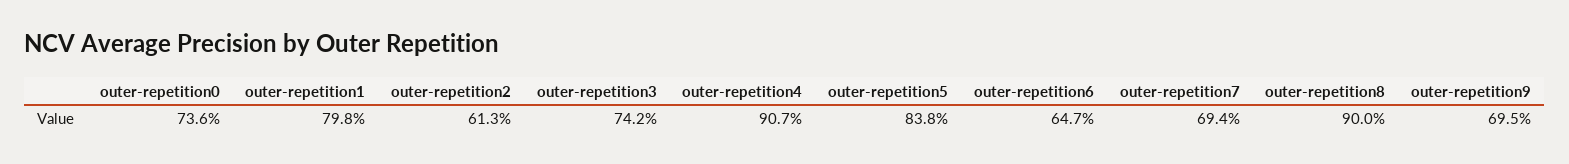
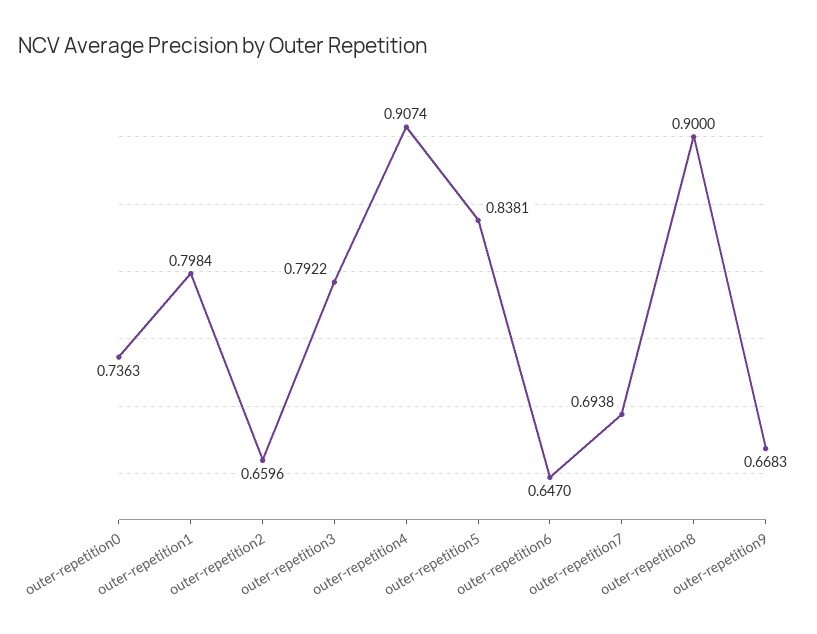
outer-repetition2: 0.613 -> 0.6596
outer-repetition3: 0.742 -> 0.7922
outer-repetition9: 0.695 -> 0.6683

